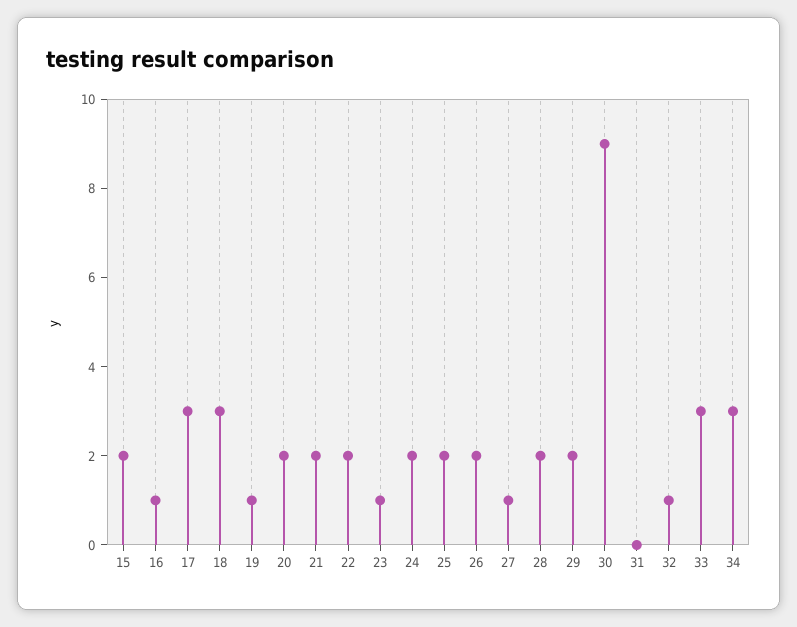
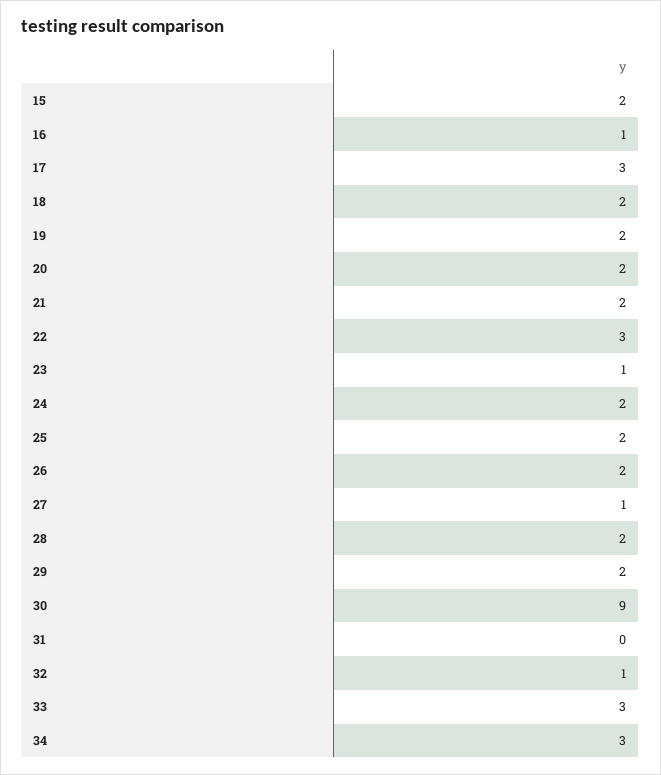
18: 3 -> 2
19: 1 -> 2
22: 2 -> 3

